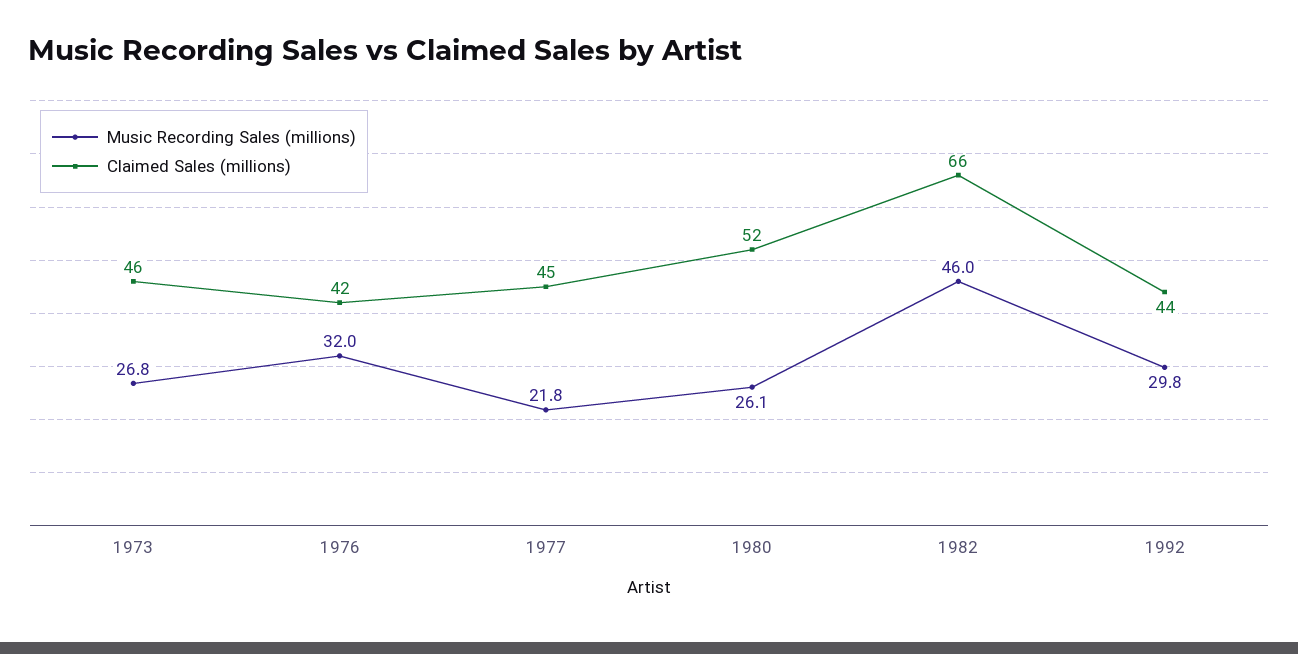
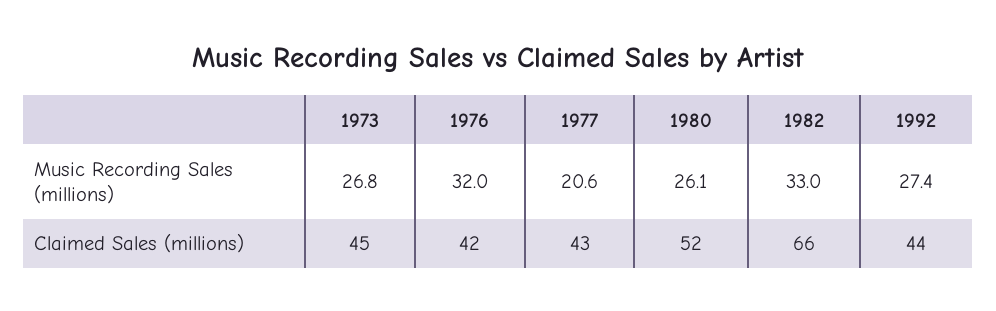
Claimed Sales (millions), 1973: 46 -> 45
Music Recording Sales (millions), 1977: 21.8 -> 20.6
Claimed Sales (millions), 1977: 45 -> 43
Music Recording Sales (millions), 1982: 46 -> 33
Music Recording Sales (millions), 1992: 29.8 -> 27.4

